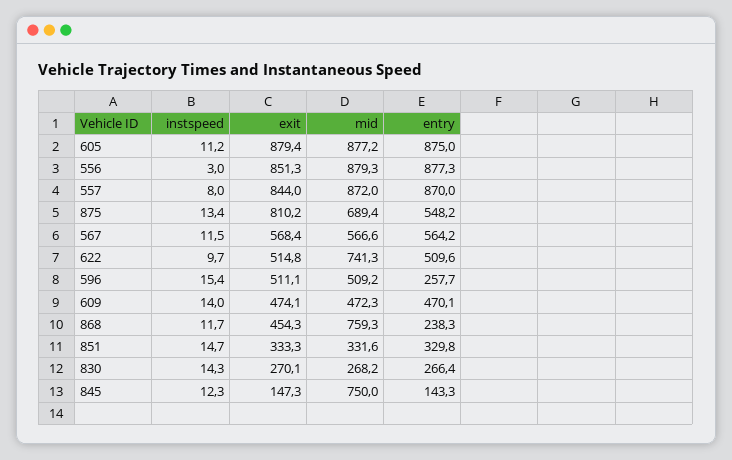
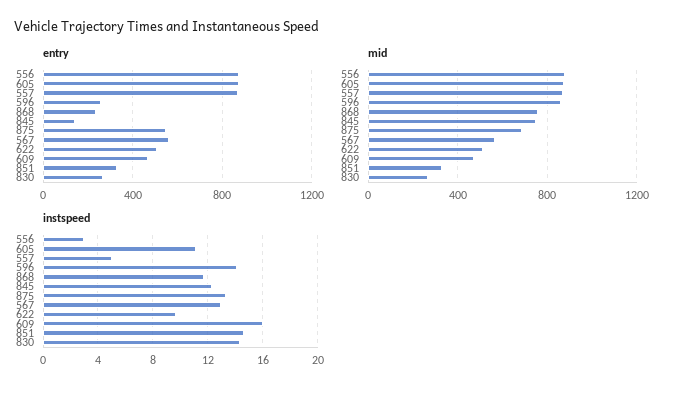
exit, 605: 879.4 -> none
exit, 556: 851.3 -> none
instspeed, 557: 8 -> 5
exit, 557: 844 -> none
exit, 875: 810.2 -> none
instspeed, 567: 11.5 -> 13
exit, 567: 568.4 -> none
exit, 622: 514.8 -> none
mid, 622: 741.3 -> 500
instspeed, 596: 15.4 -> 14
exit, 596: 511.1 -> none
mid, 596: 509.2 -> 850
instspeed, 609: 14 -> 16
exit, 609: 474.1 -> none
exit, 868: 454.3 -> none
exit, 851: 333.3 -> none
exit, 830: 270.1 -> none
exit, 845: 147.3 -> none

